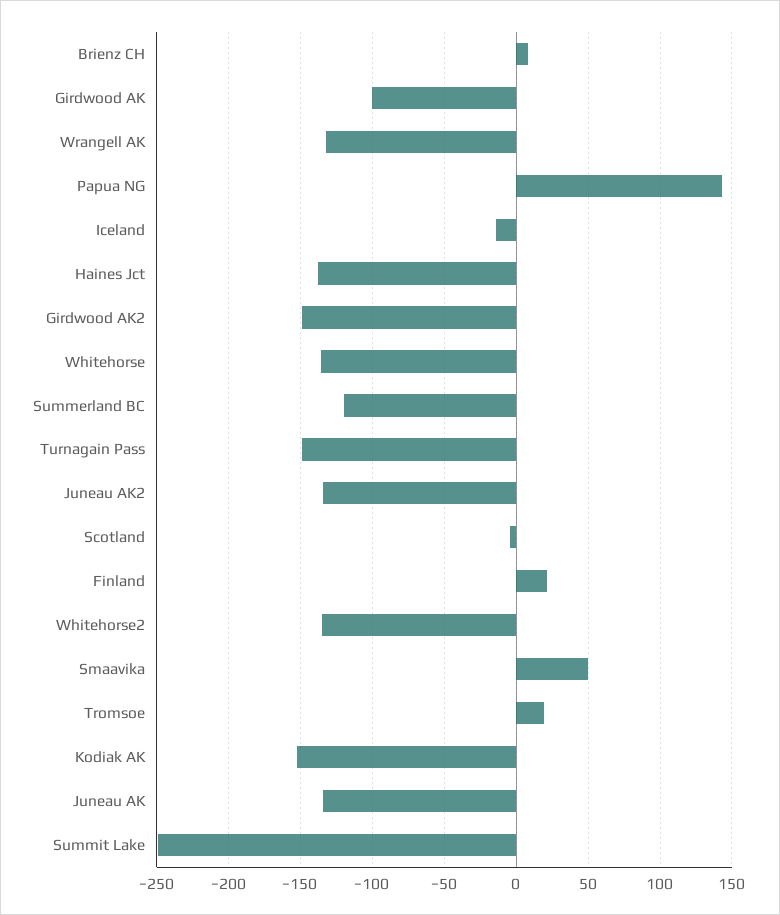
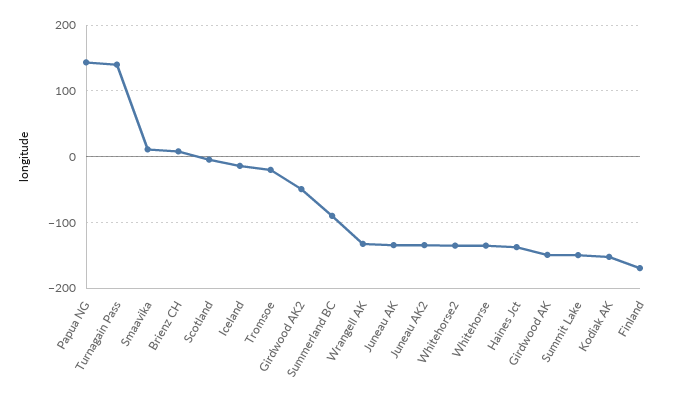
Girdwood AK: -100 -> -150
Girdwood AK2: -150 -> -50
Summerland BC: -120 -> -90
Turnagain Pass: -150 -> 140
Finland: 20 -> -170
Smaavika: 50 -> 10
Tromsoe: 20 -> -20
Summit Lake: -250 -> -150

